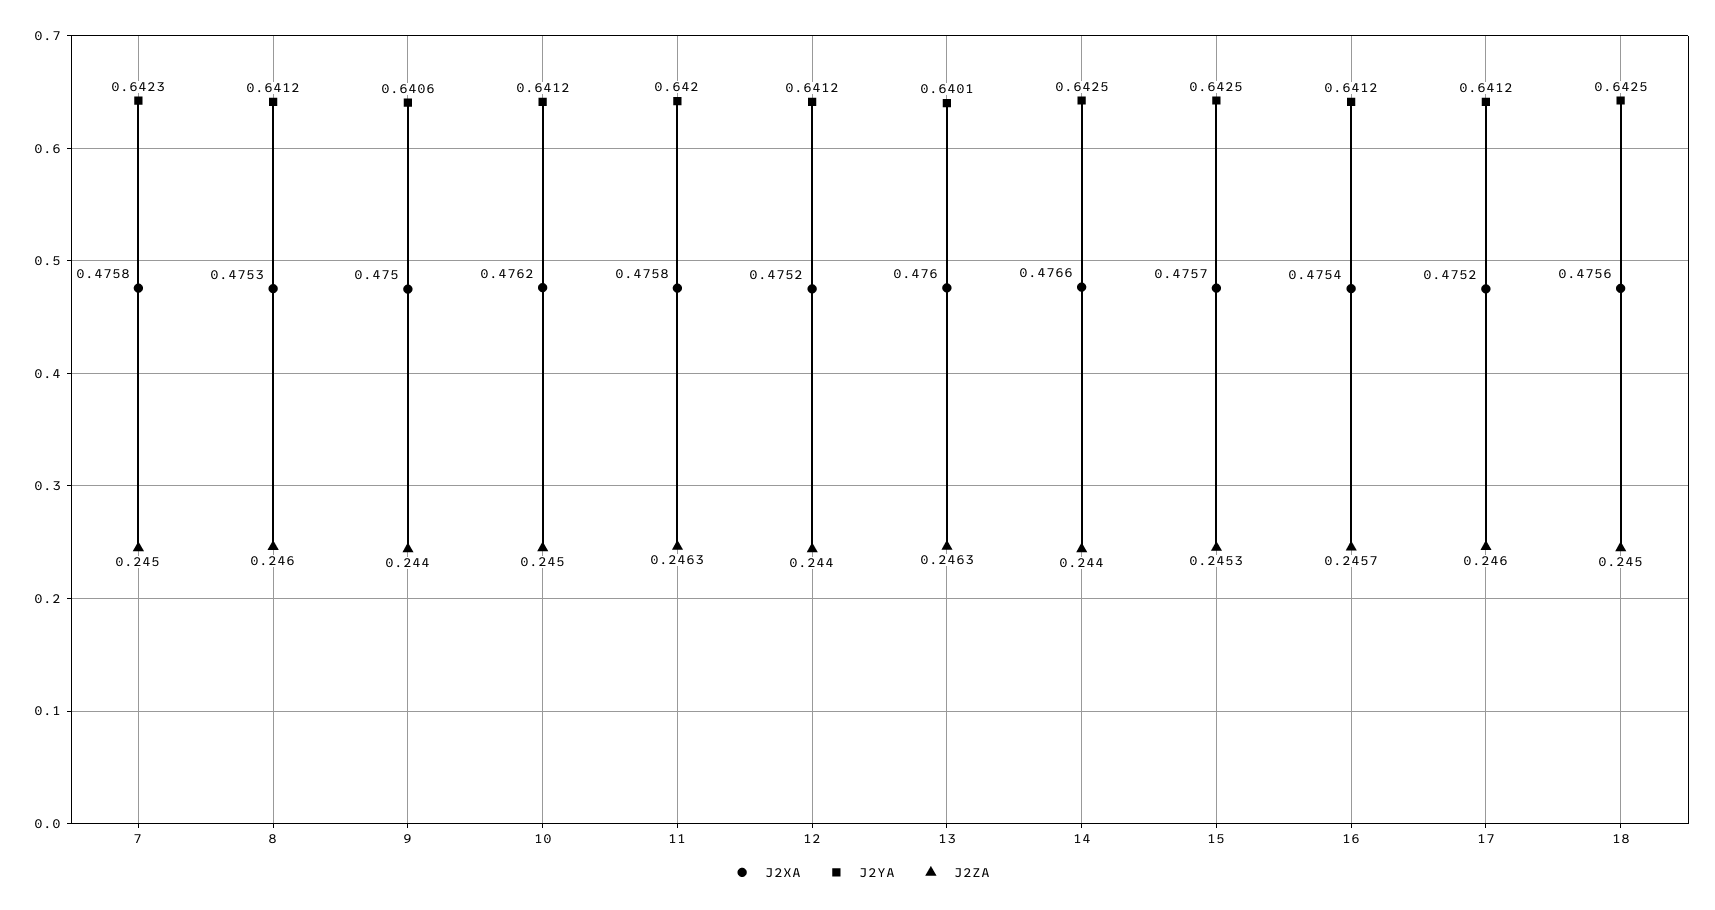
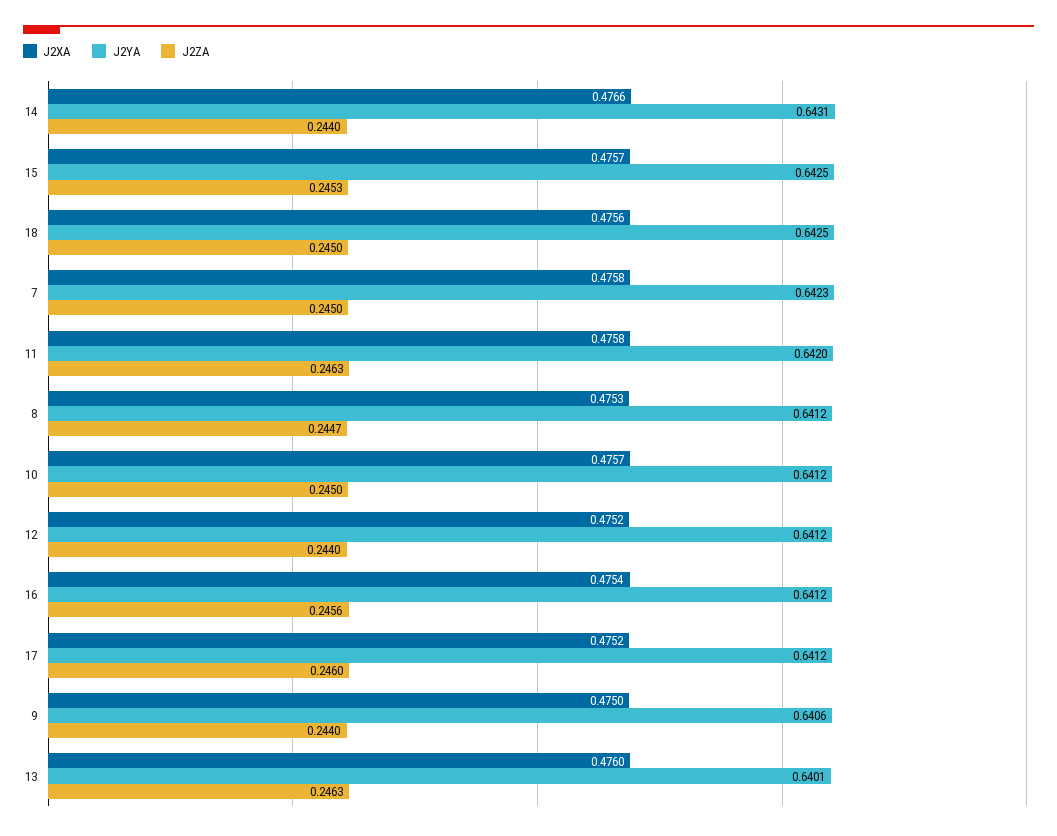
J2ZA, 8: 0.246 -> 0.2447
J2XA, 10: 0.4762 -> 0.4757
J2YA, 14: 0.6425 -> 0.6431
J2ZA, 16: 0.2457 -> 0.2456

